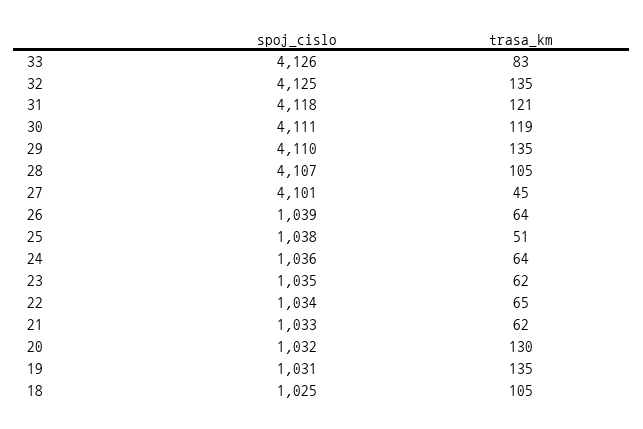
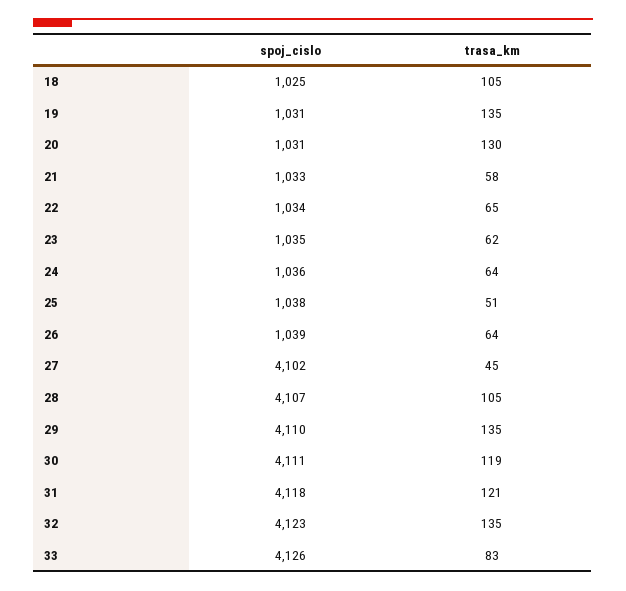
spoj_cislo, 32: 4125 -> 4123
spoj_cislo, 27: 4101 -> 4102
trasa_km, 21: 62 -> 58
spoj_cislo, 20: 1032 -> 1031

